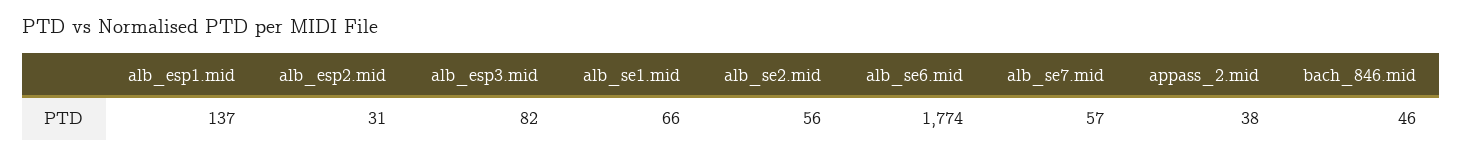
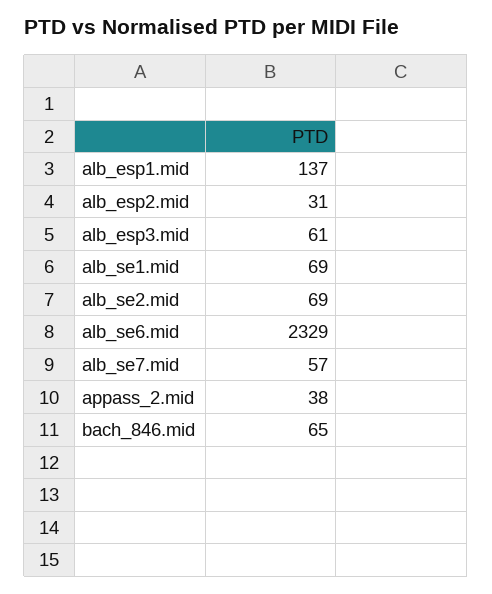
alb_esp3.mid: 82 -> 61
alb_se1.mid: 66 -> 69
alb_se2.mid: 56 -> 69
alb_se6.mid: 1774 -> 2329
bach_846.mid: 46 -> 65

